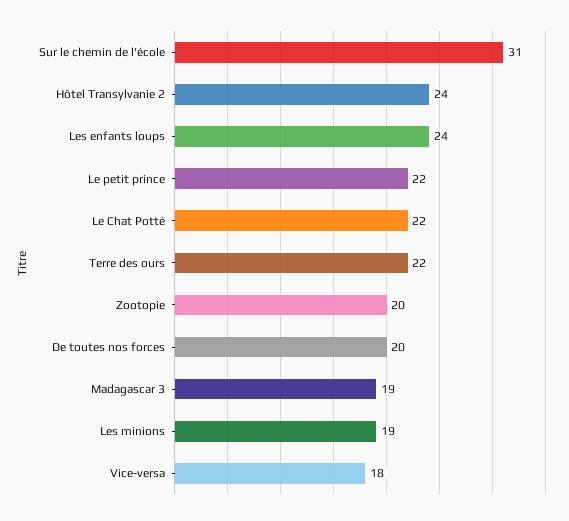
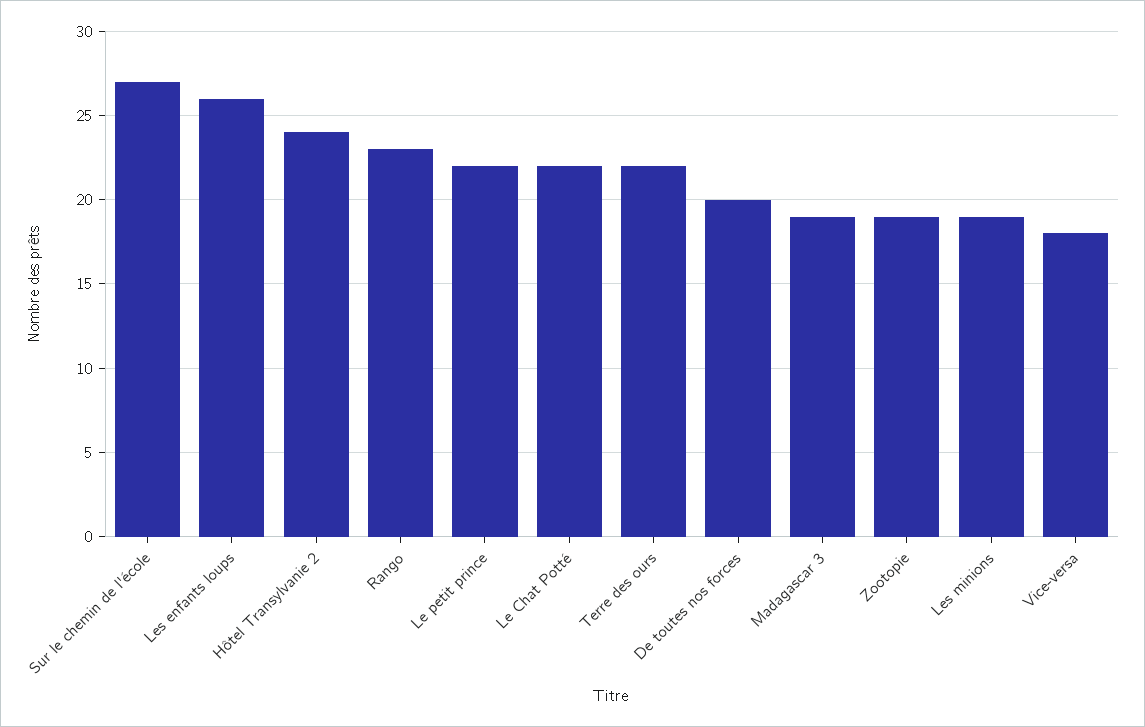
Sur le chemin de l'école: 31 -> 27
Les enfants loups: 24 -> 26
Zootopie: 20 -> 19
Rango: none -> 23

